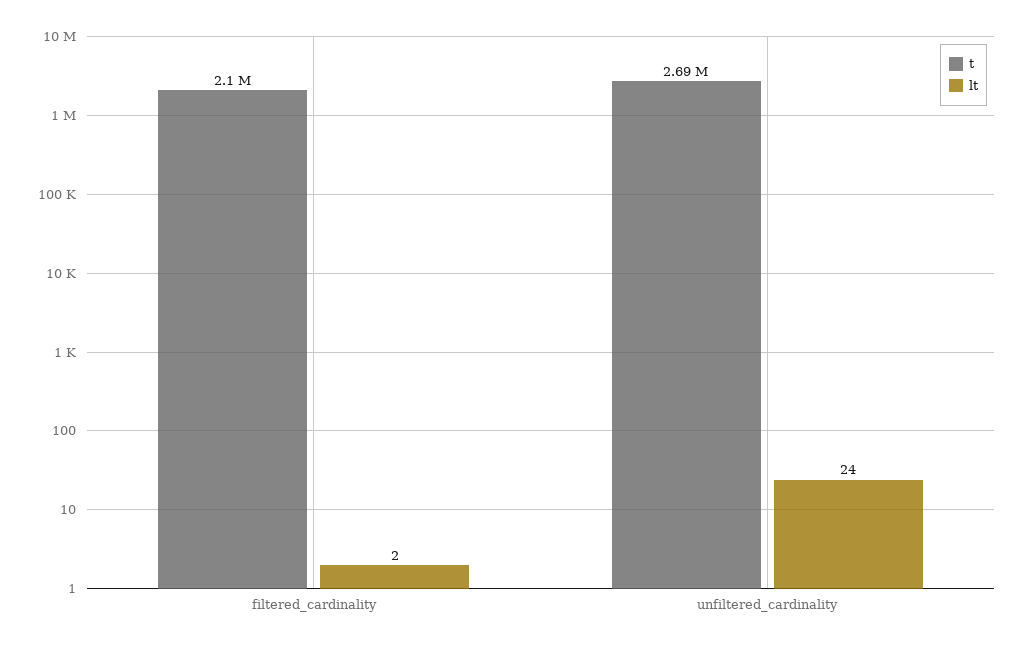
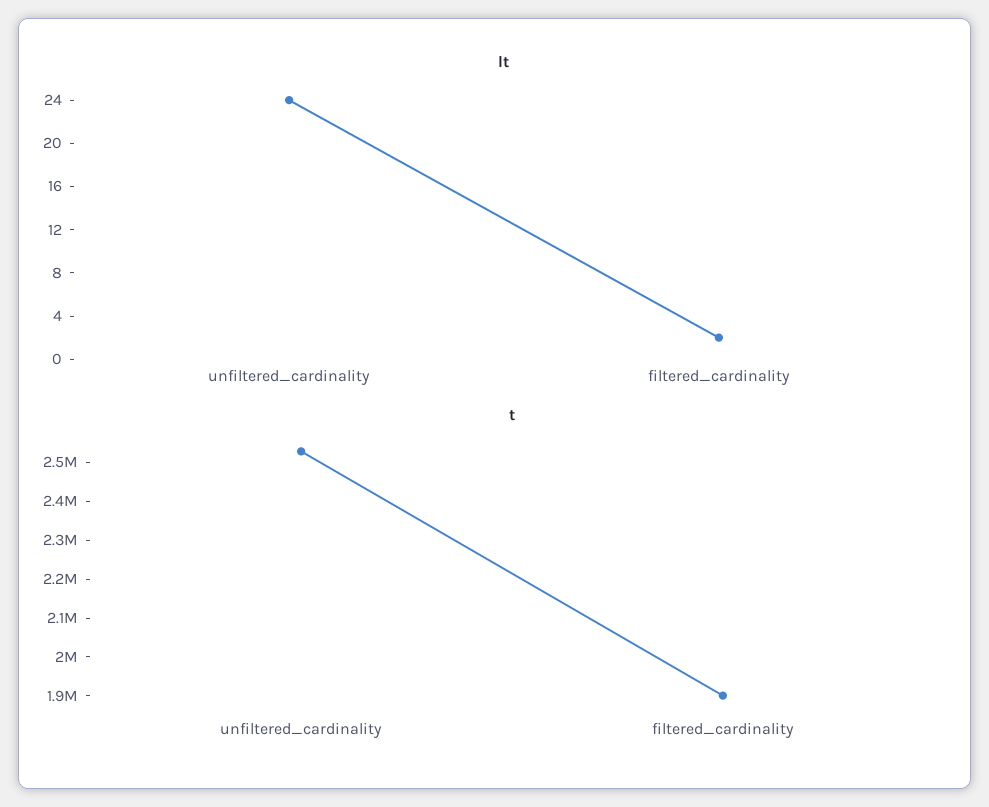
t, filtered_cardinality: 2100000 -> 1900000
t, unfiltered_cardinality: 2690000 -> 2525000

